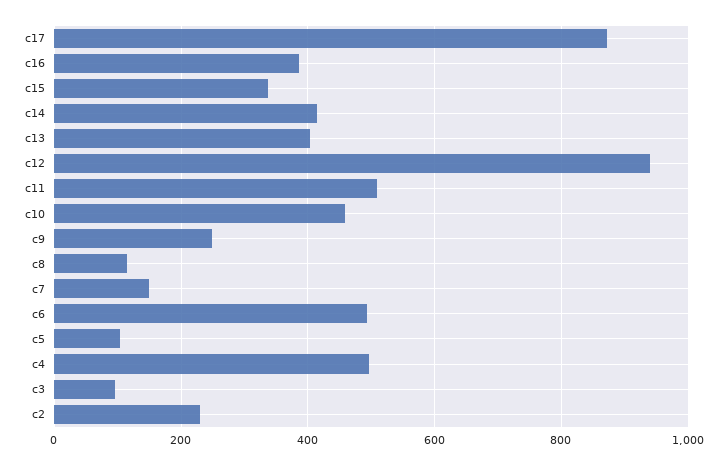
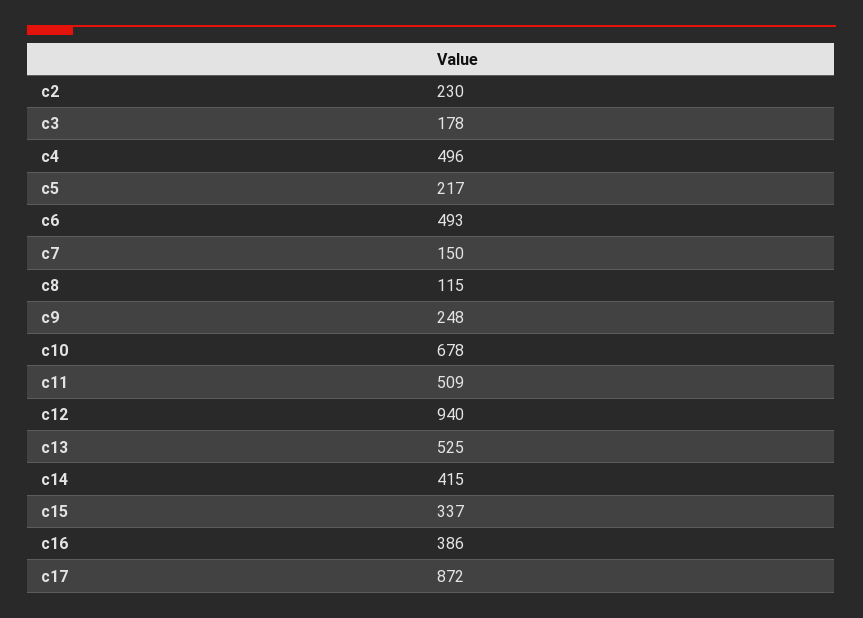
c13: 400 -> 525
c10: 460 -> 678
c5: 100 -> 217
c3: 100 -> 178

